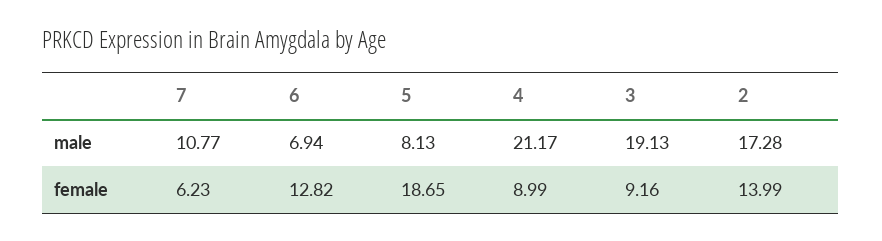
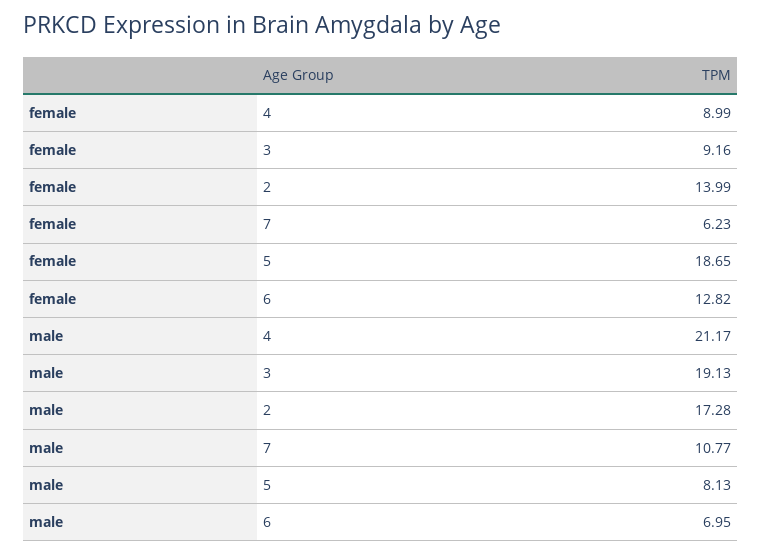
6, male: 6.94 -> 6.95

